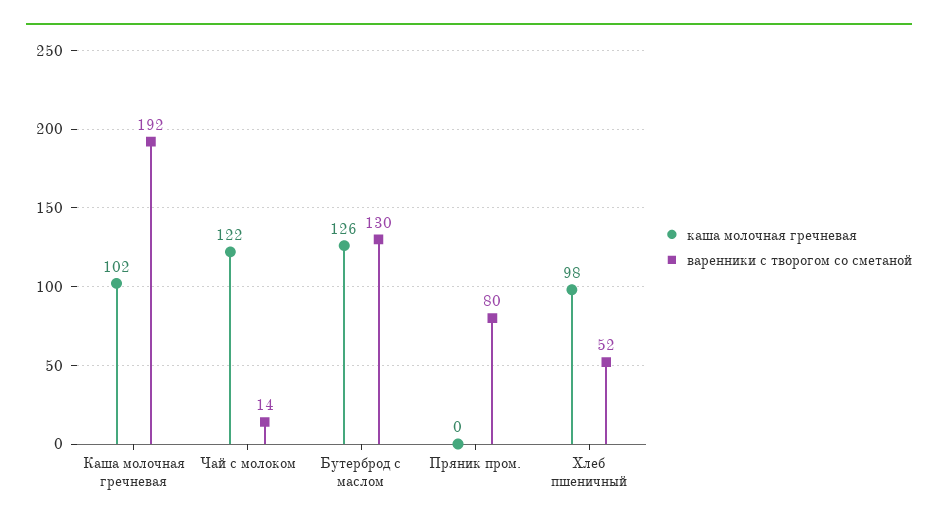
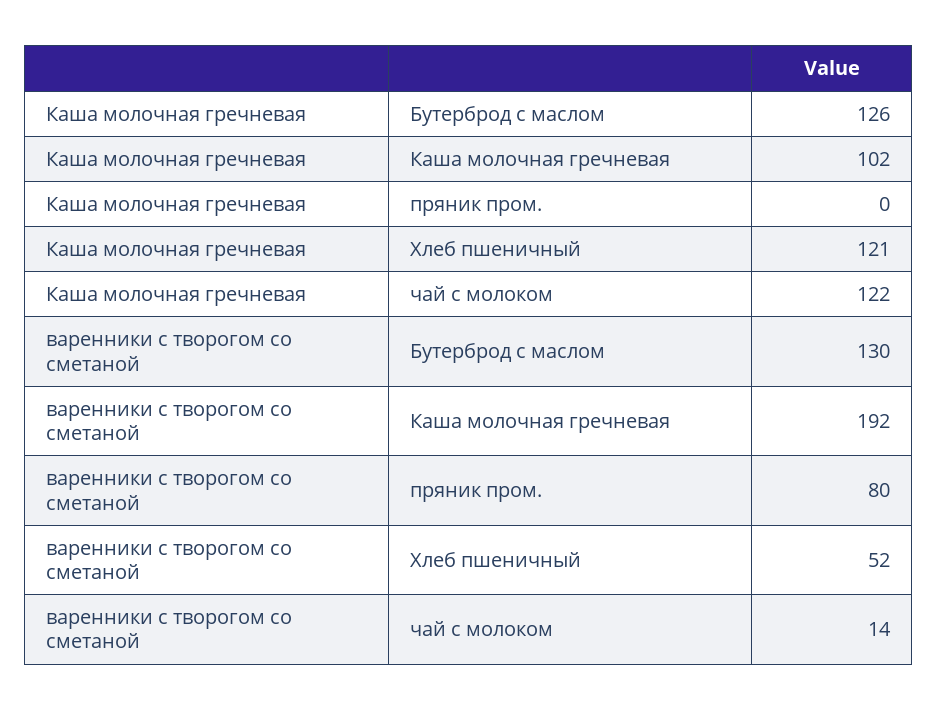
каша молочная гречневая, Хлеб пшеничный: 98 -> 121

